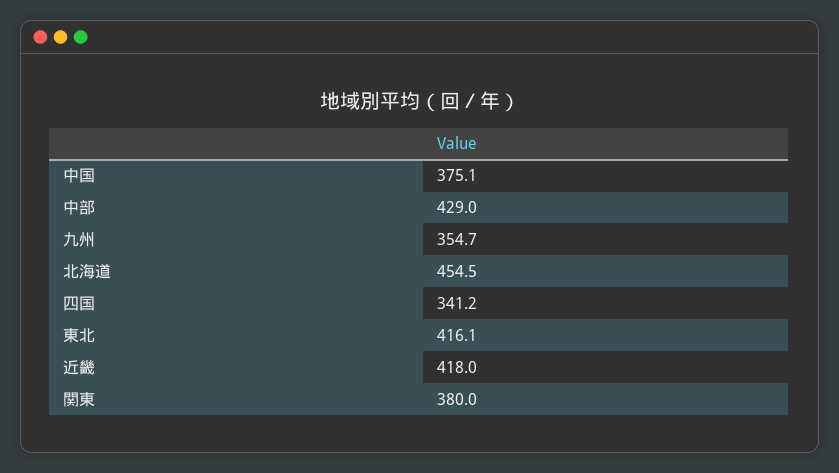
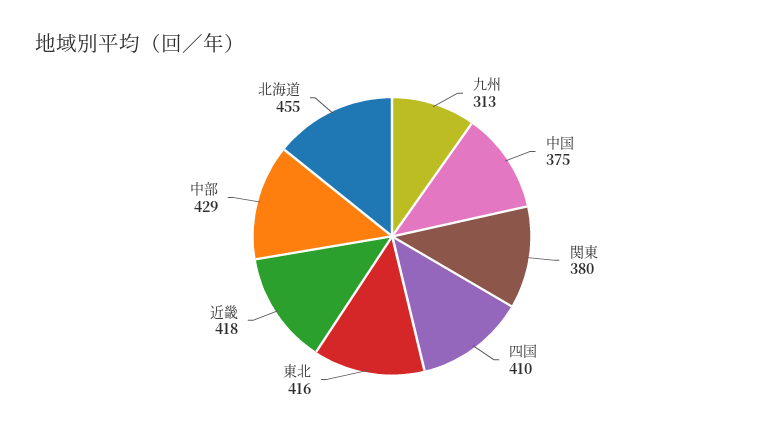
九州: 354.7 -> 313
四国: 341.2 -> 410

